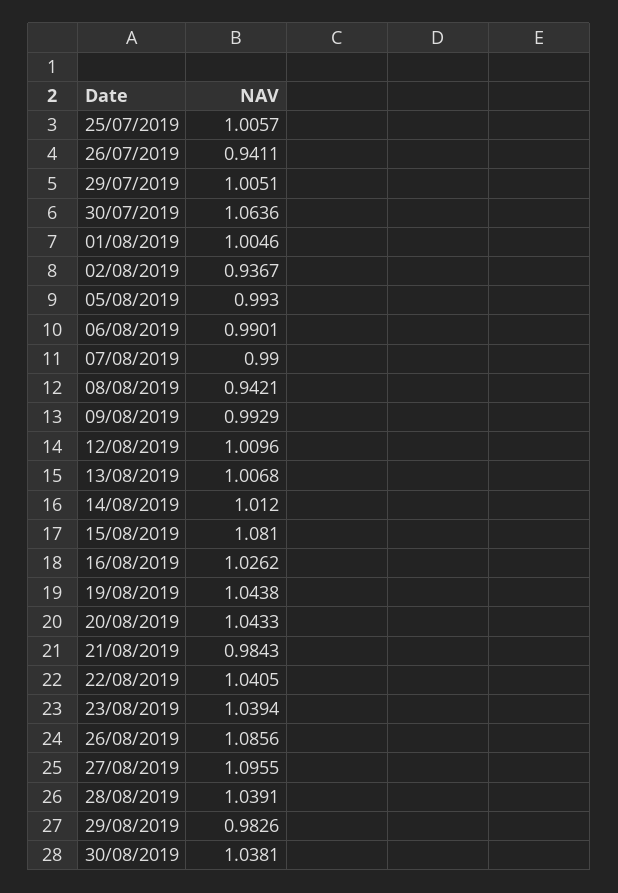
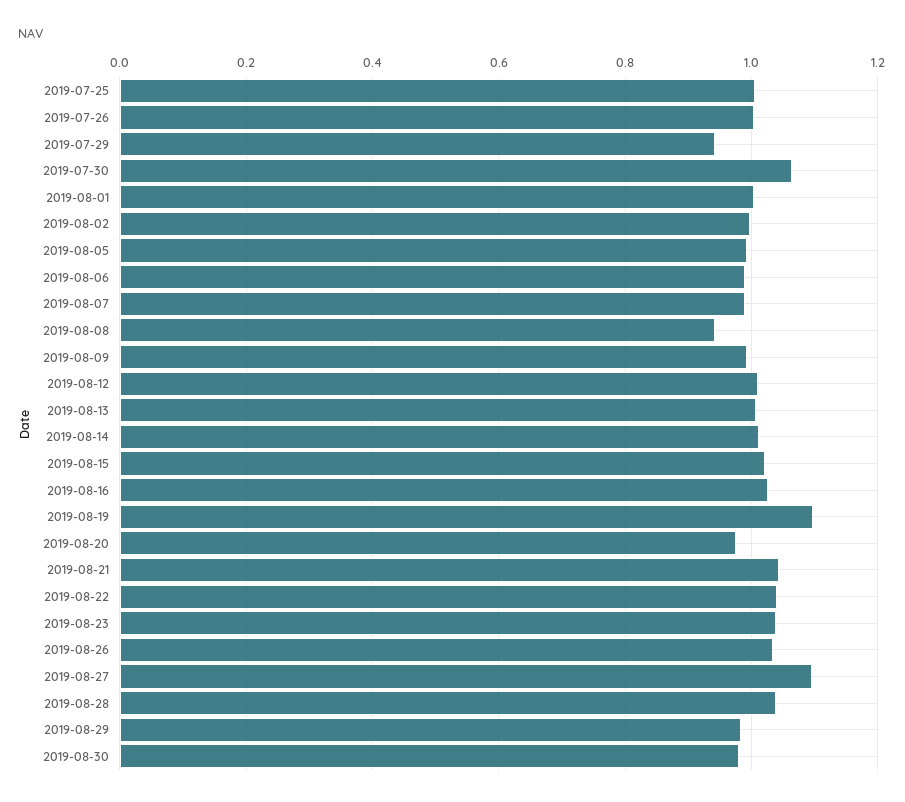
26/07/2019: 0.9411 -> 1
29/07/2019: 1.0051 -> 0.94
02/08/2019: 0.9367 -> 1
15/08/2019: 1.081 -> 1.02
19/08/2019: 1.0438 -> 1.1
20/08/2019: 1.0433 -> 0.98
21/08/2019: 0.9843 -> 1.04
26/08/2019: 1.0856 -> 1.04
30/08/2019: 1.0381 -> 0.98

